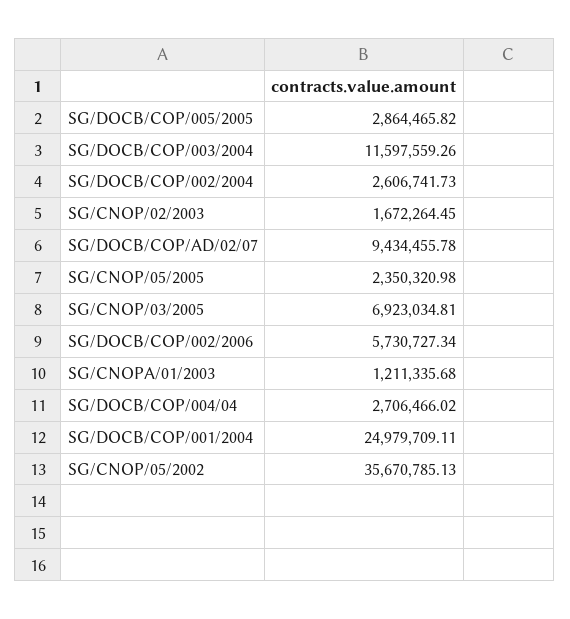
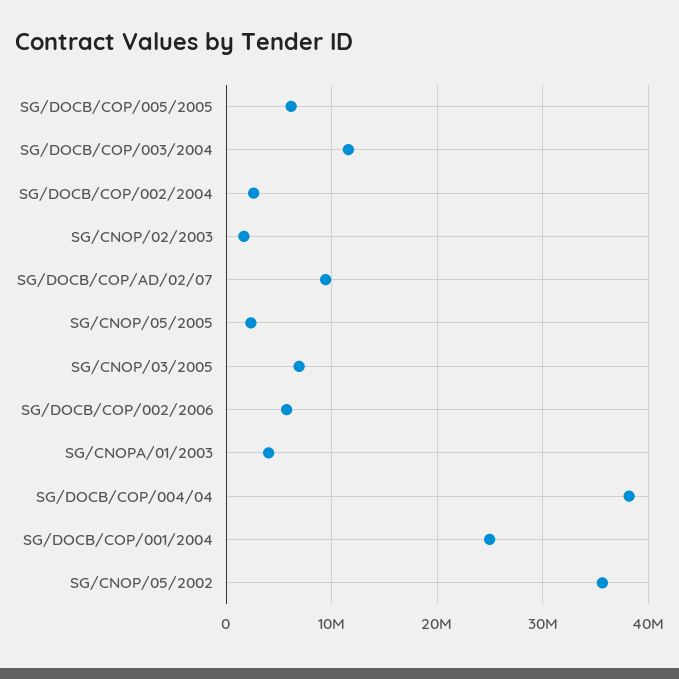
SG/DOCB/COP/005/2005: 2864465.82 -> 6000000
SG/CNOPA/01/2003: 1211335.68 -> 4000000
SG/DOCB/COP/004/04: 2706466.02 -> 38000000

